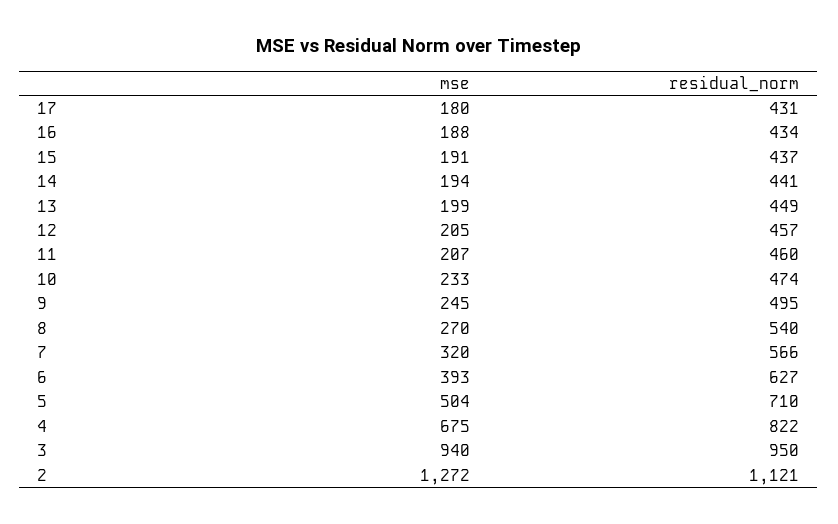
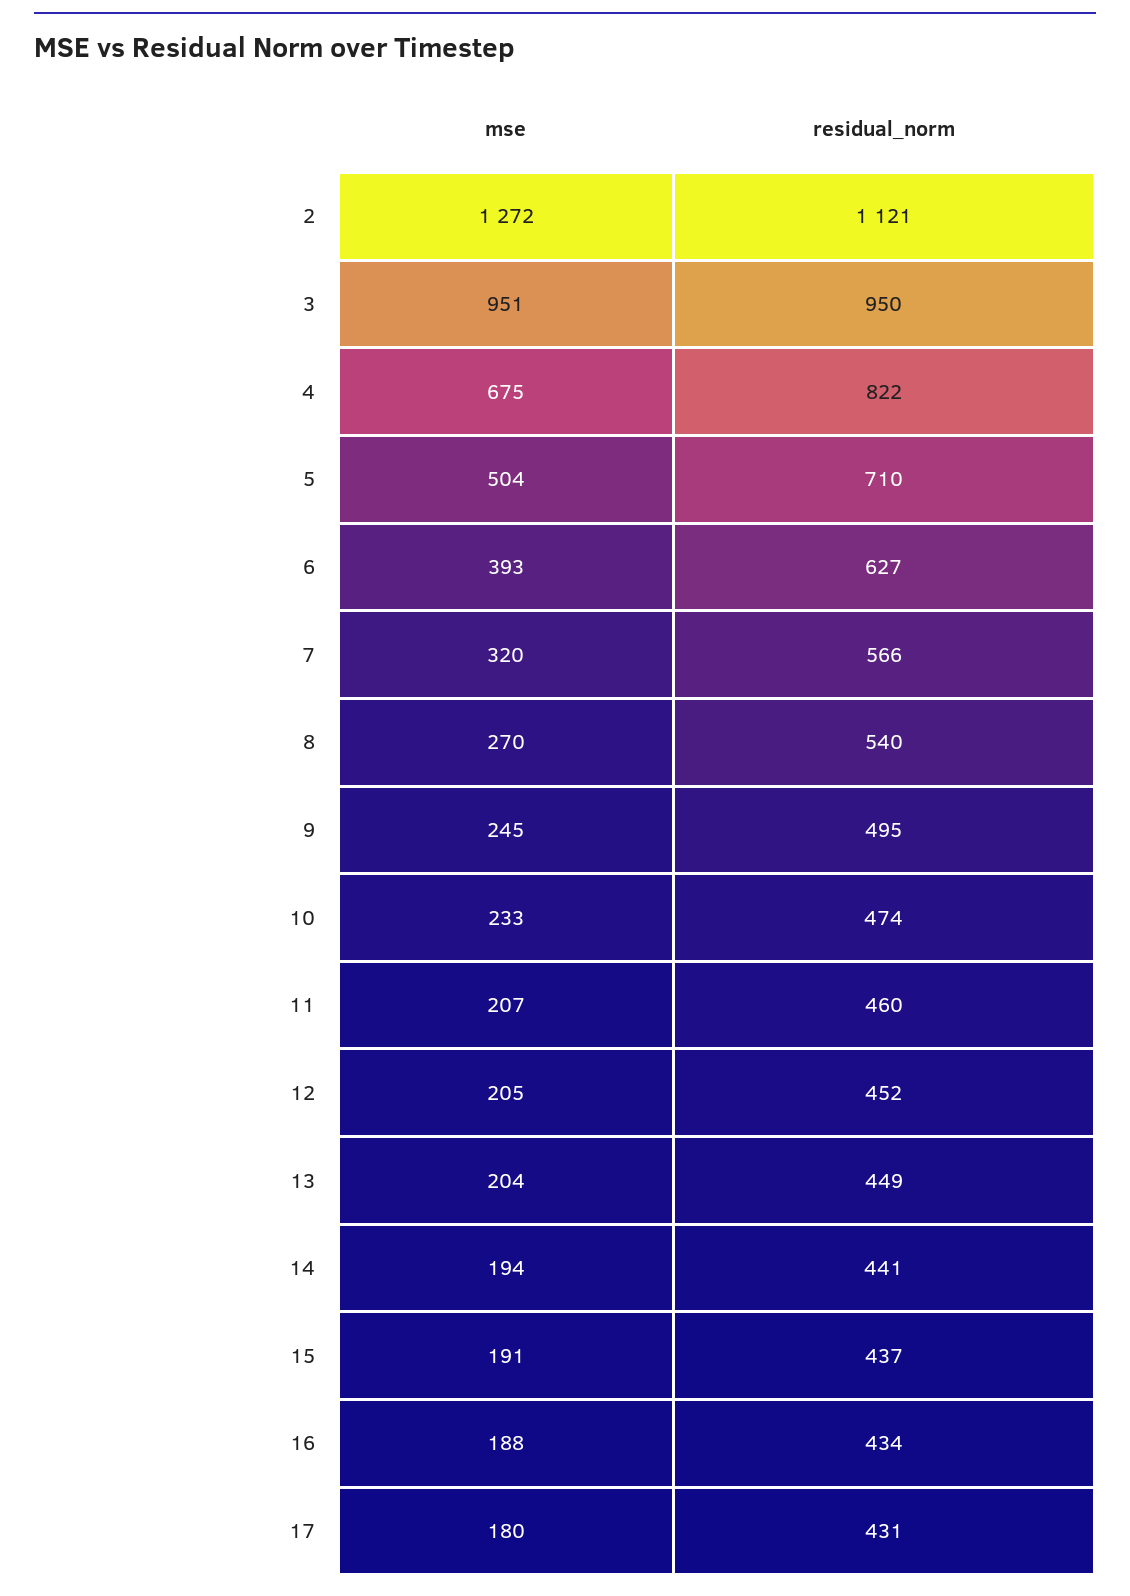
mse, 13: 199 -> 204
residual_norm, 12: 457 -> 452
mse, 3: 940 -> 951

